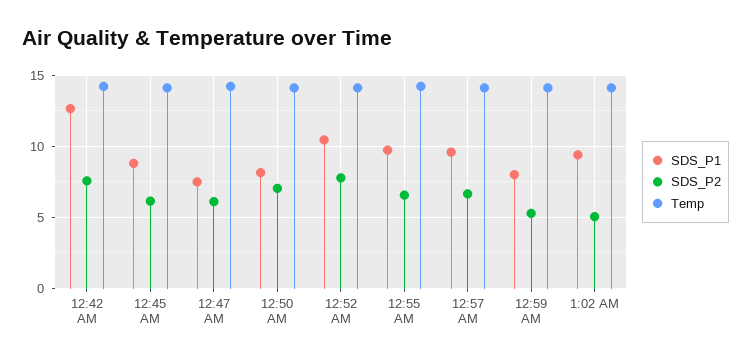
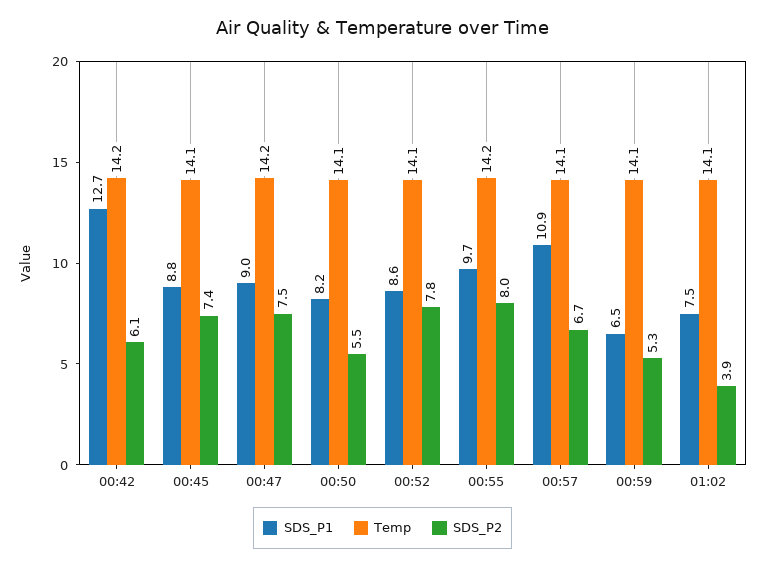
SDS_P2, 12:42 AM: 7.5 -> 6.1
SDS_P2, 12:45 AM: 6 -> 7.4
SDS_P1, 12:47 AM: 7.5 -> 9
SDS_P2, 12:47 AM: 6 -> 7.5
SDS_P2, 12:50 AM: 7 -> 5.5
SDS_P1, 12:52 AM: 10.5 -> 8.6
SDS_P2, 12:55 AM: 6.5 -> 8
SDS_P1, 12:57 AM: 9.5 -> 10.9
SDS_P1, 12:59 AM: 8 -> 6.5
SDS_P1, 1:02 AM: 9.5 -> 7.5
SDS_P2, 1:02 AM: 5 -> 3.9

